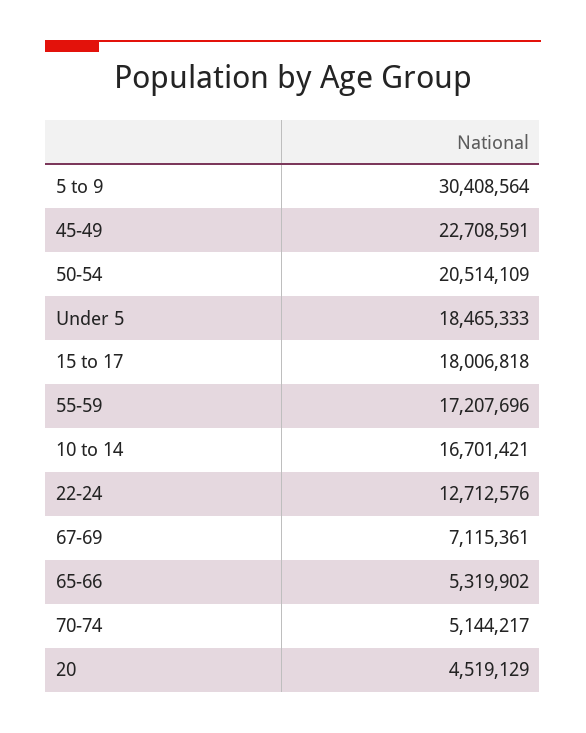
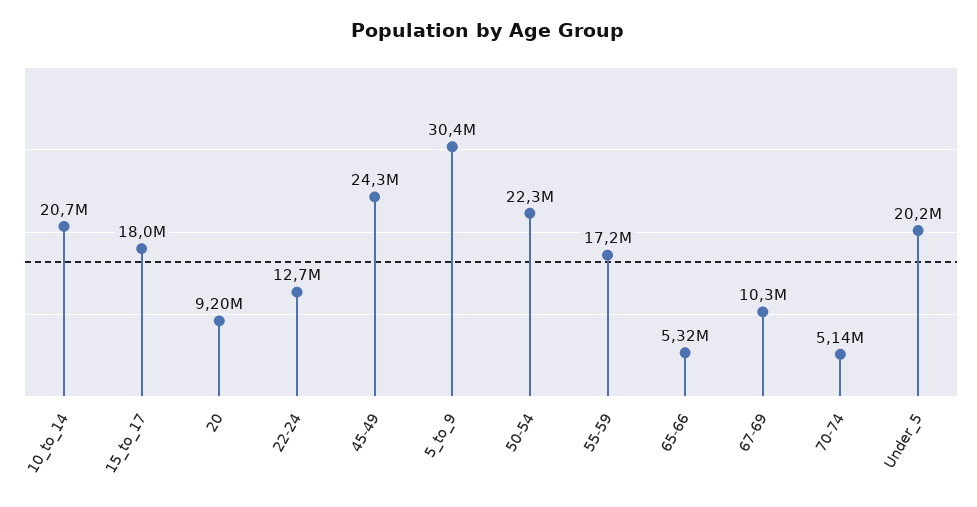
45-49: 22708591 -> 24300000
50-54: 20514109 -> 22300000
Under 5: 18465333 -> 20200000
10 to 14: 16701421 -> 20700000
67-69: 7115361 -> 10300000
20: 4519129 -> 9200000

